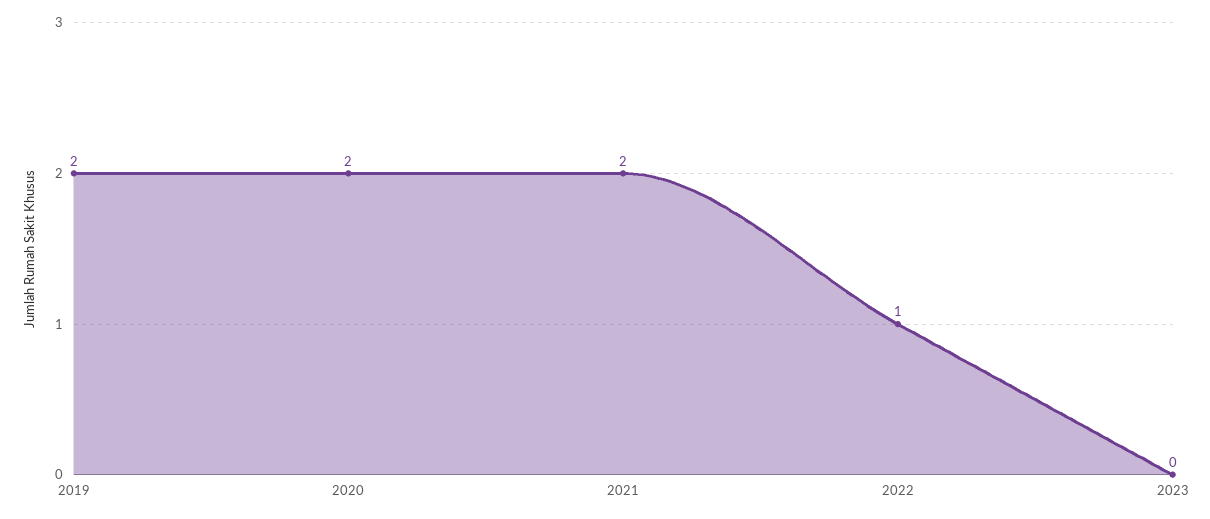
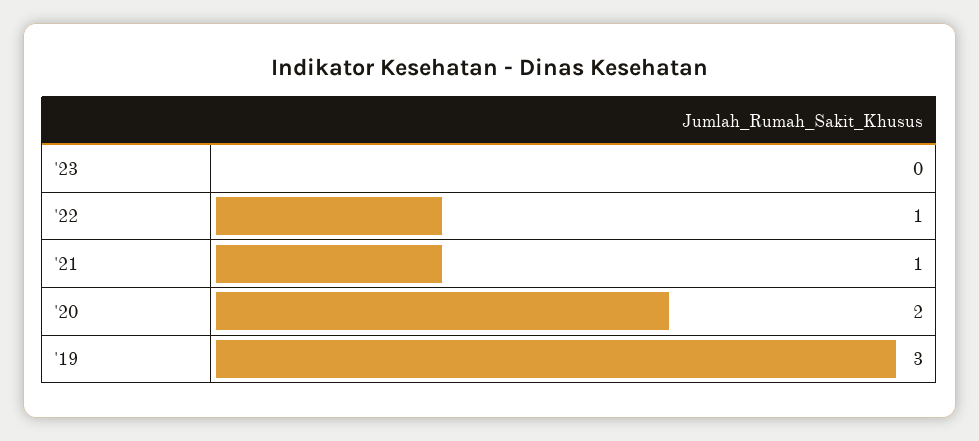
2019: 2 -> 3
2021: 2 -> 1

